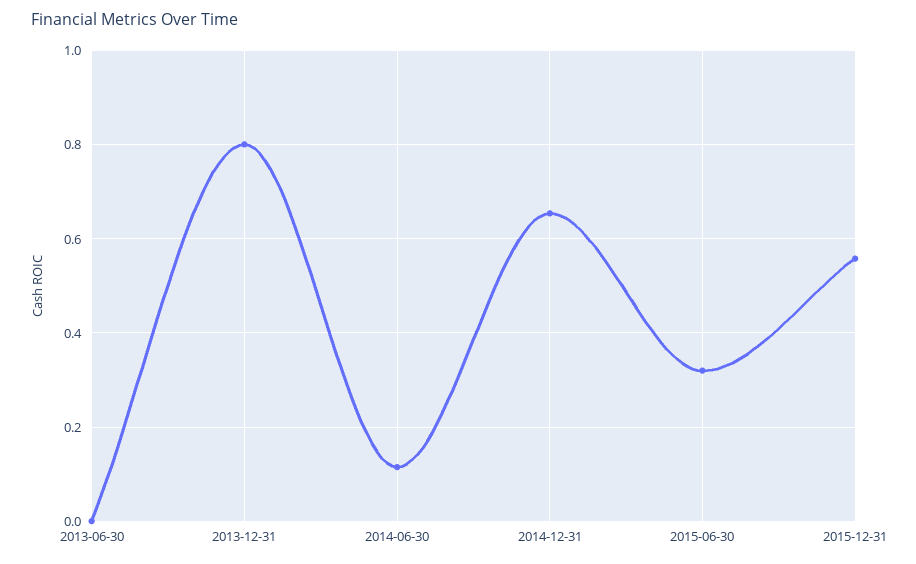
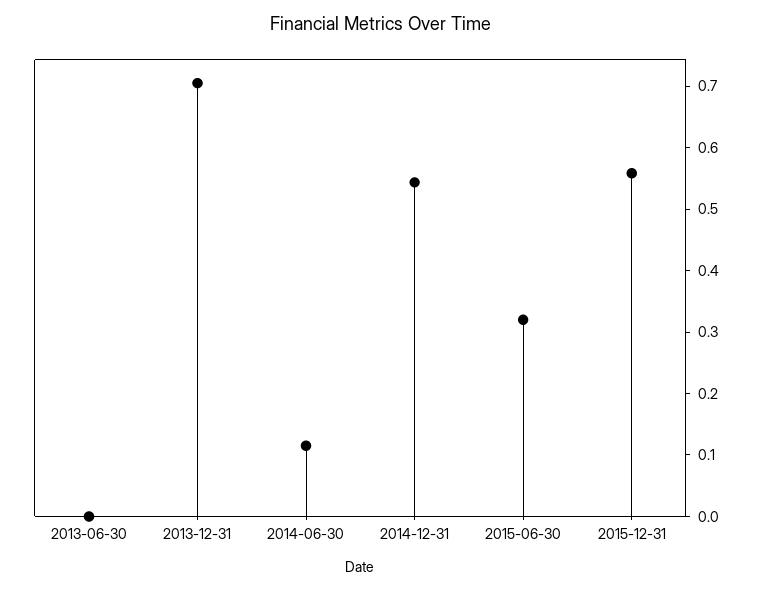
2013-12-31: 0.8 -> 0.7
2014-12-31: 0.66 -> 0.54

